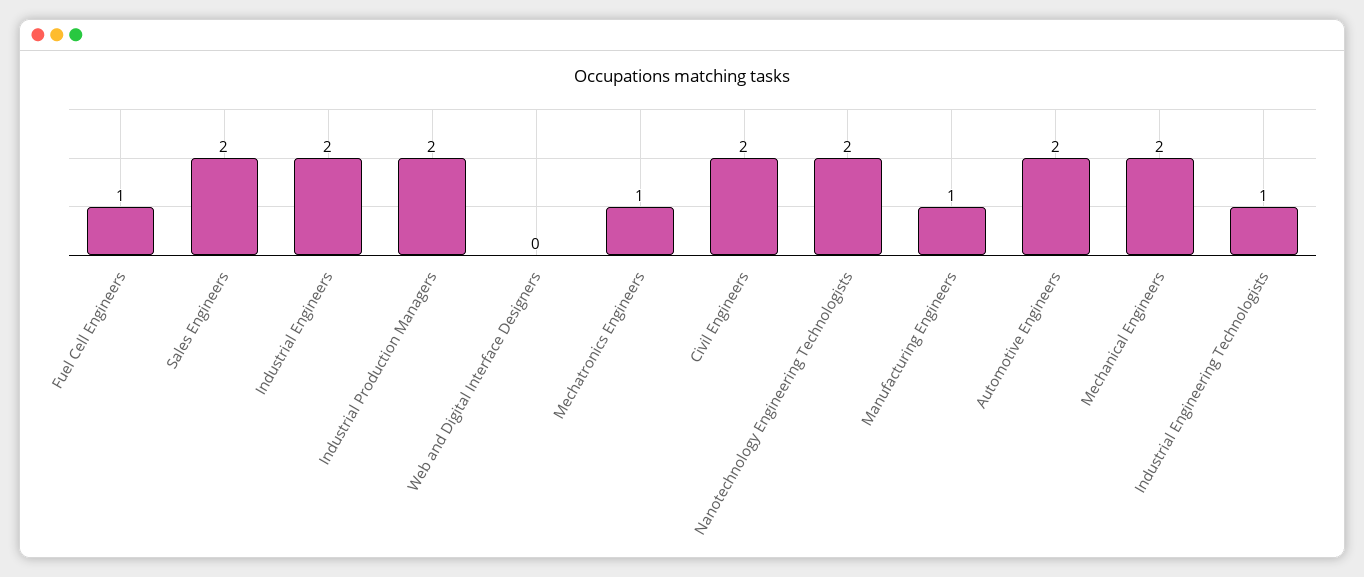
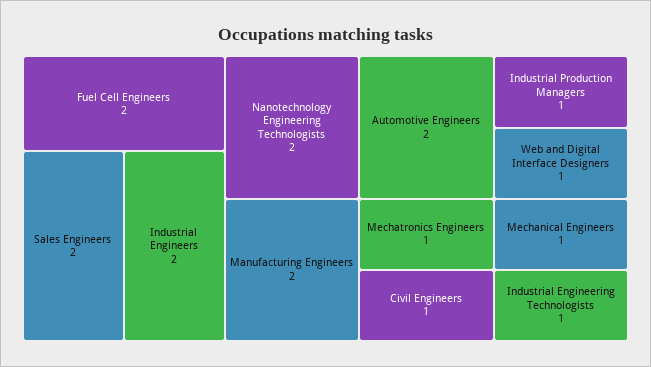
Fuel Cell Engineers: 1 -> 2
Industrial Production Managers: 2 -> 1
Web and Digital Interface Designers: 0 -> 1
Civil Engineers: 2 -> 1
Manufacturing Engineers: 1 -> 2
Mechanical Engineers: 2 -> 1

